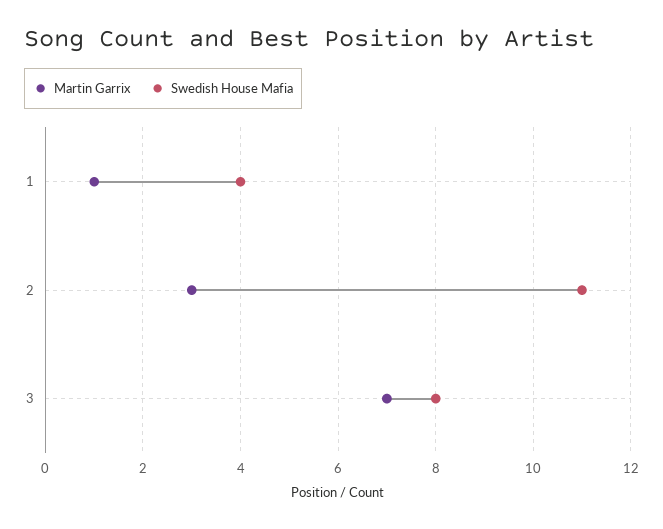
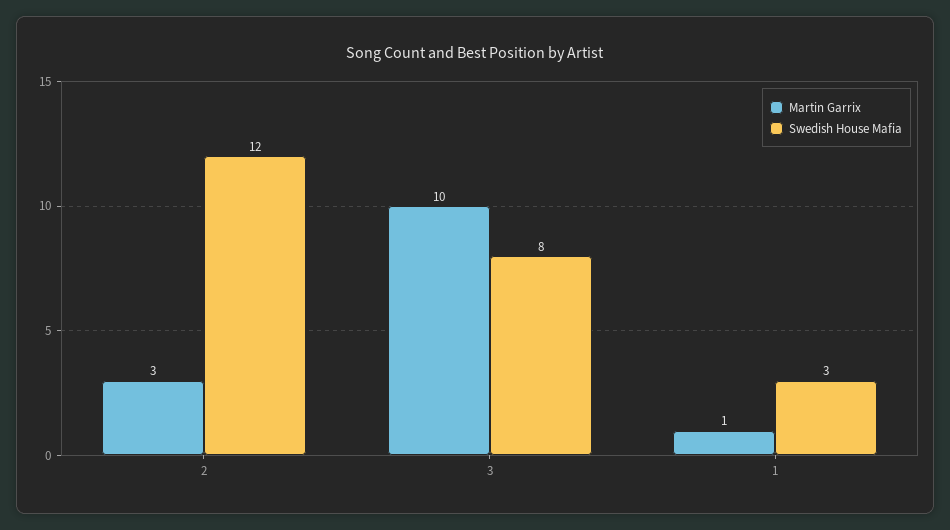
Swedish House Mafia, 1: 4 -> 3
Swedish House Mafia, 2: 11 -> 12
Martin Garrix, 3: 7 -> 10

